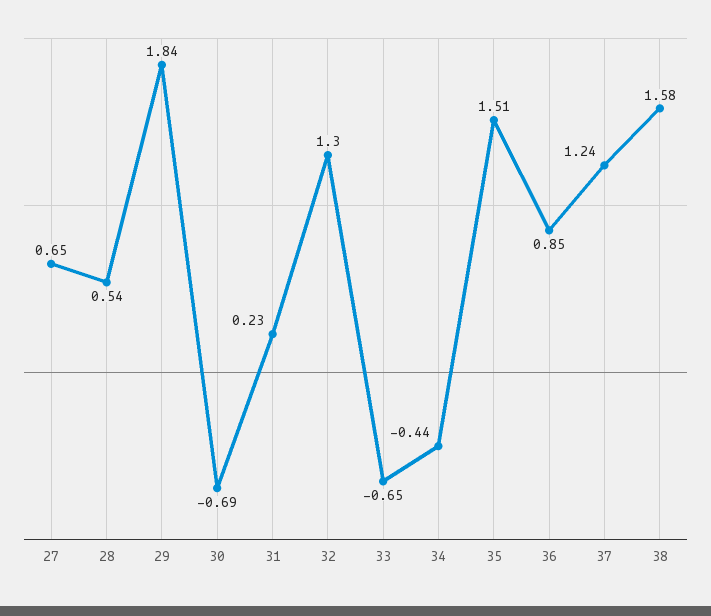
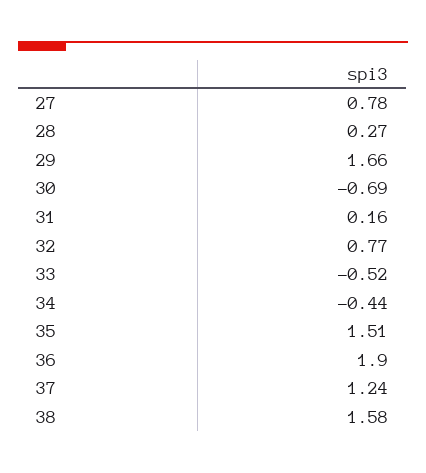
27: 0.65 -> 0.78
28: 0.54 -> 0.27
29: 1.84 -> 1.66
31: 0.23 -> 0.16
32: 1.3 -> 0.77
33: -0.65 -> -0.52
36: 0.85 -> 1.9

